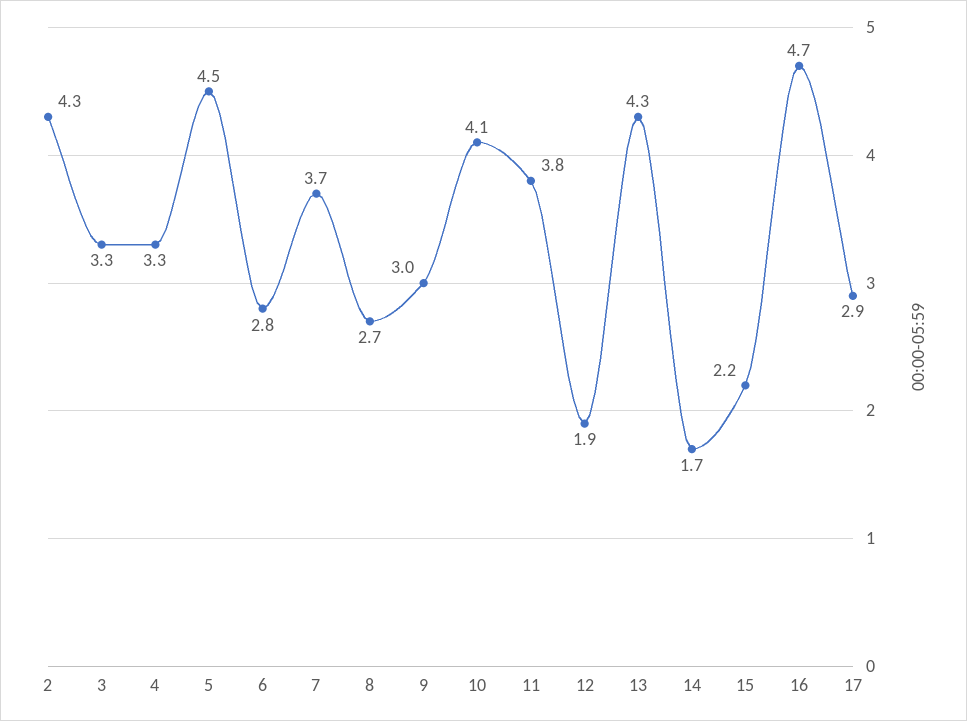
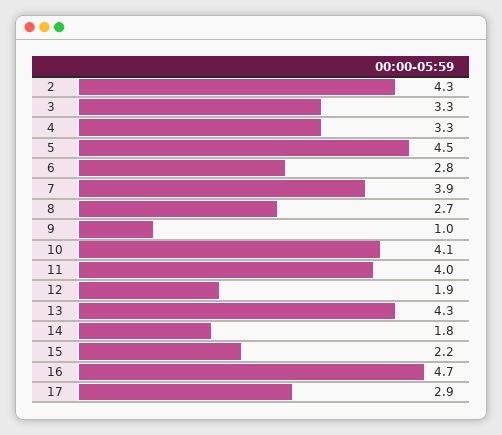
7: 3.7 -> 3.9
9: 3 -> 1
11: 3.8 -> 4
14: 1.7 -> 1.8

